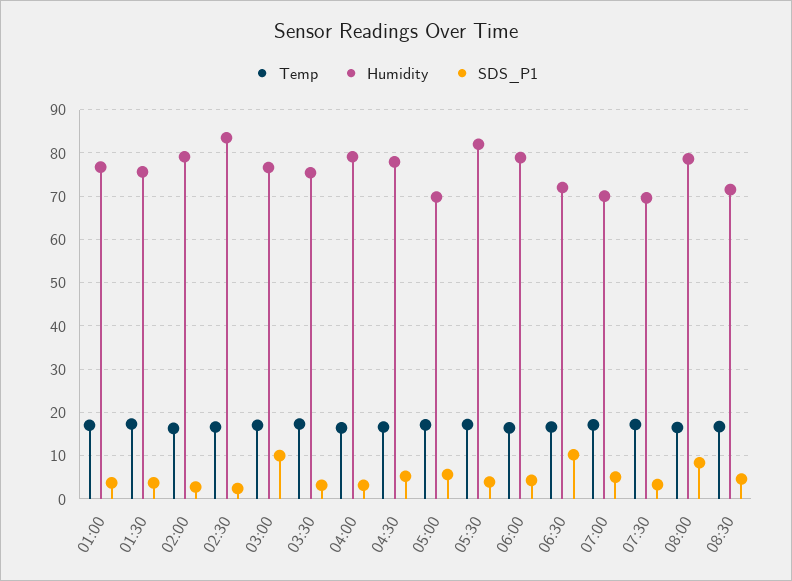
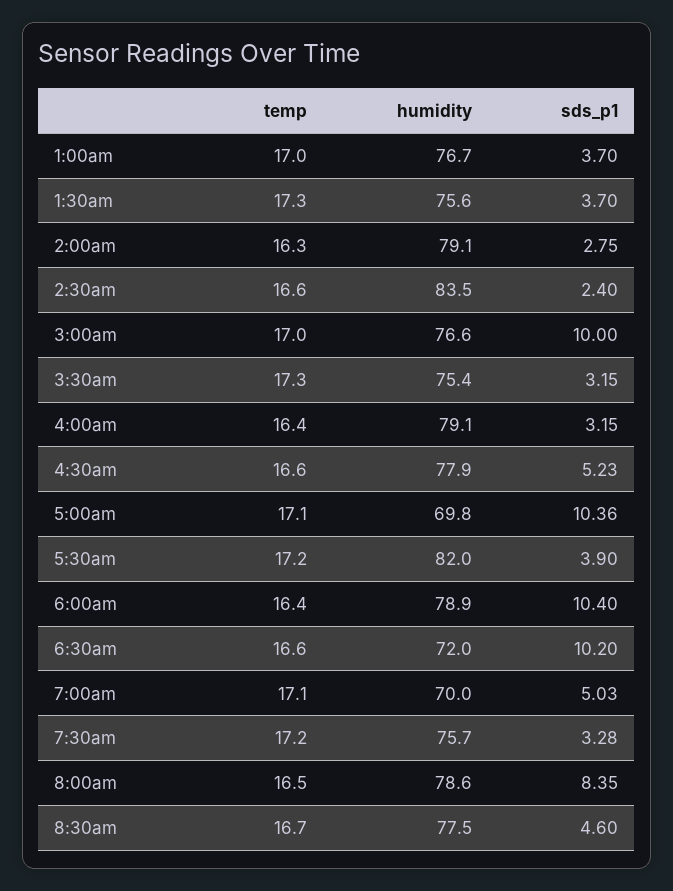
SDS_P1, 05:00: 6 -> 10.36
SDS_P1, 06:00: 4 -> 10.4
Humidity, 07:30: 70 -> 75.7
Humidity, 08:30: 72 -> 77.5

